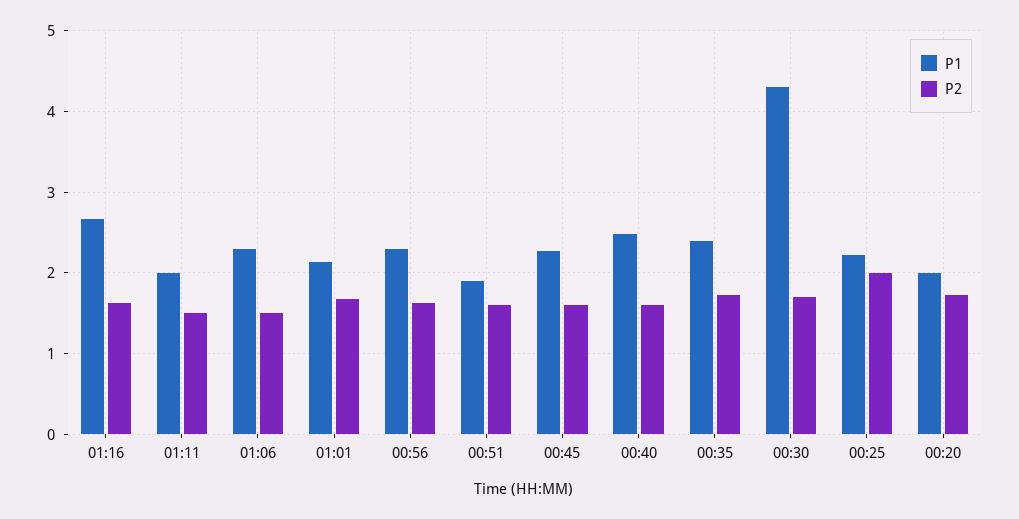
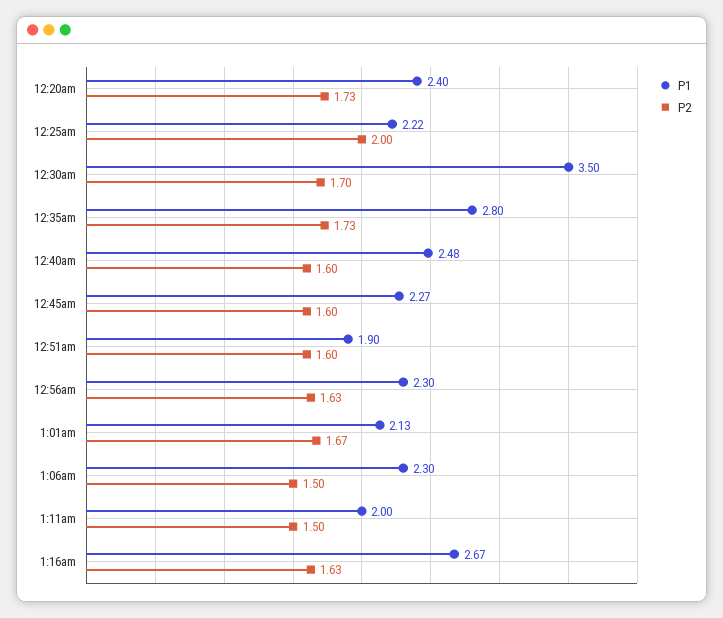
P1, 00:35: 2.4 -> 2.8
P1, 00:30: 4.3 -> 3.5
P1, 00:20: 2 -> 2.4

